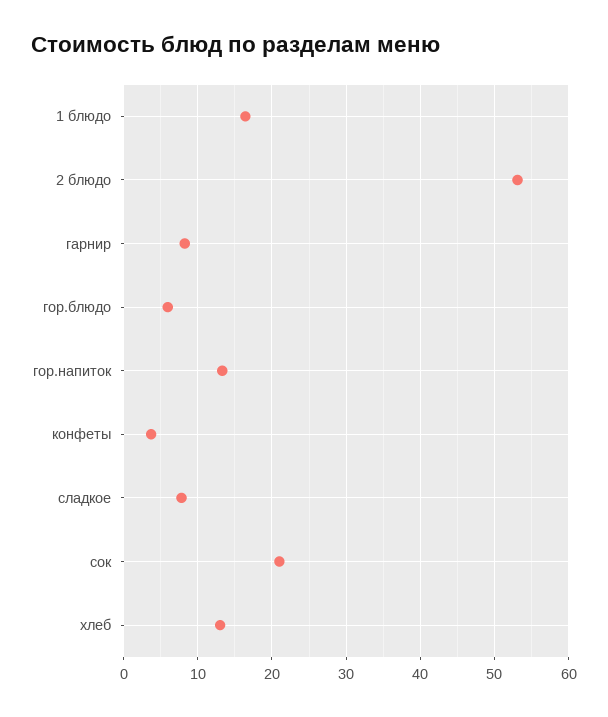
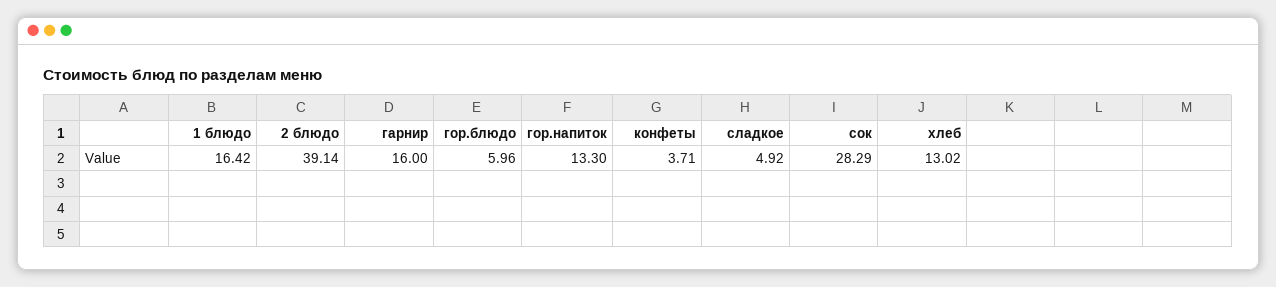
2 блюдо: 53 -> 39.14
гарнир: 8 -> 16
сладкое: 8 -> 4.92
сок: 21 -> 28.29

